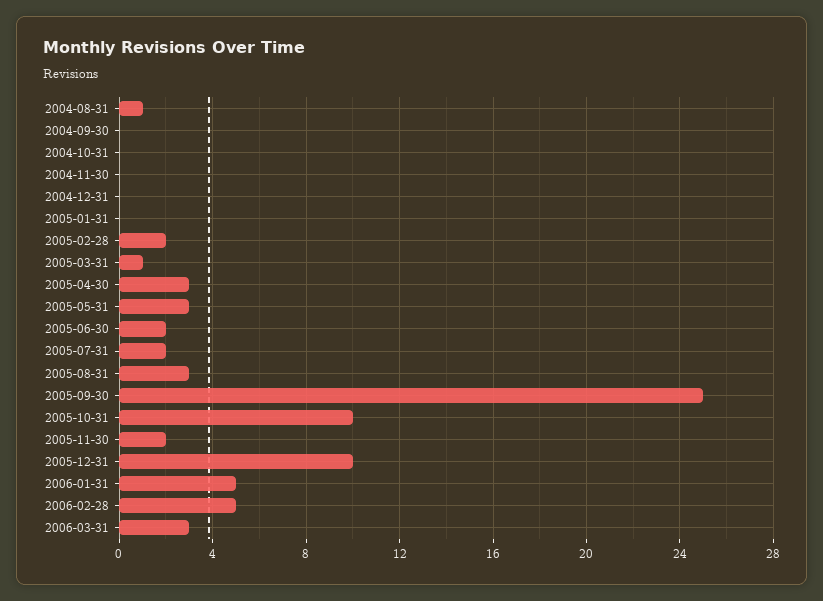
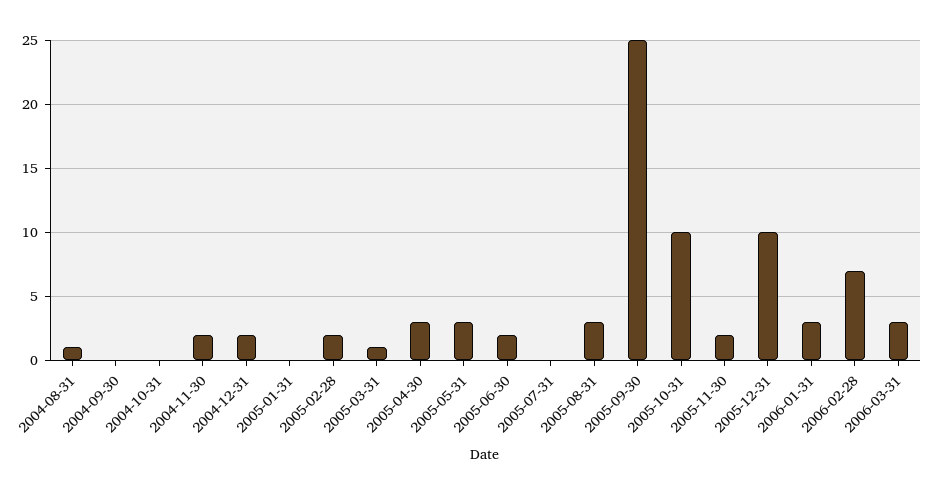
2004-11-30: 0 -> 2
2004-12-31: 0 -> 2
2005-07-31: 2 -> 0
2006-01-31: 5 -> 3
2006-02-28: 5 -> 7

